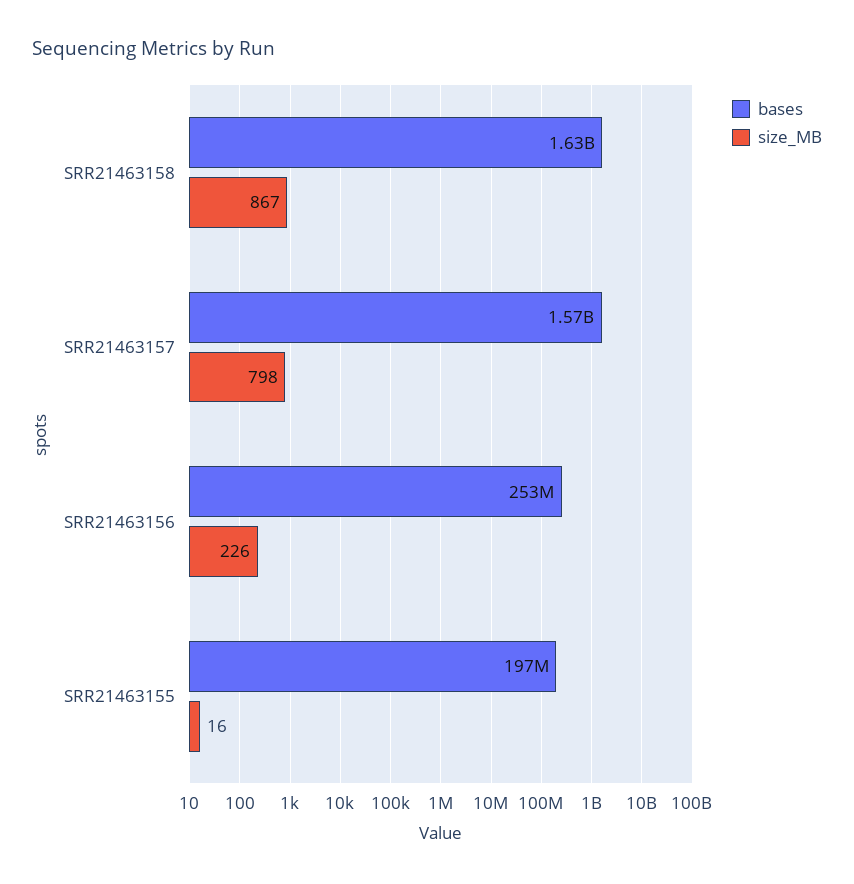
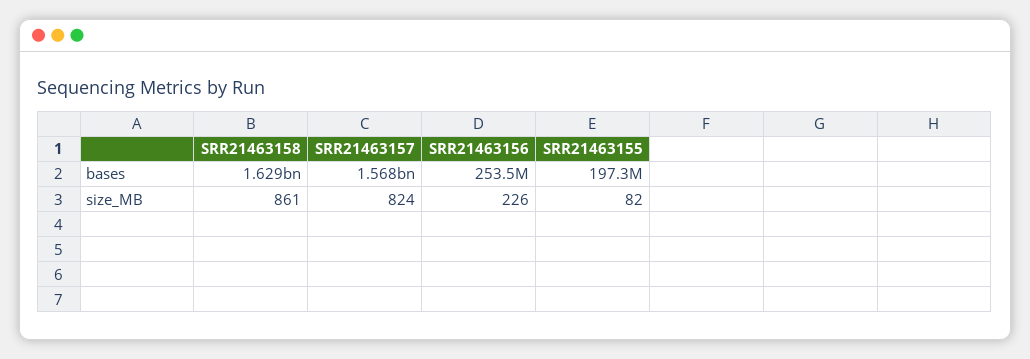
size_MB, SRR21463158: 867 -> 861
size_MB, SRR21463157: 798 -> 824
size_MB, SRR21463155: 16 -> 82

